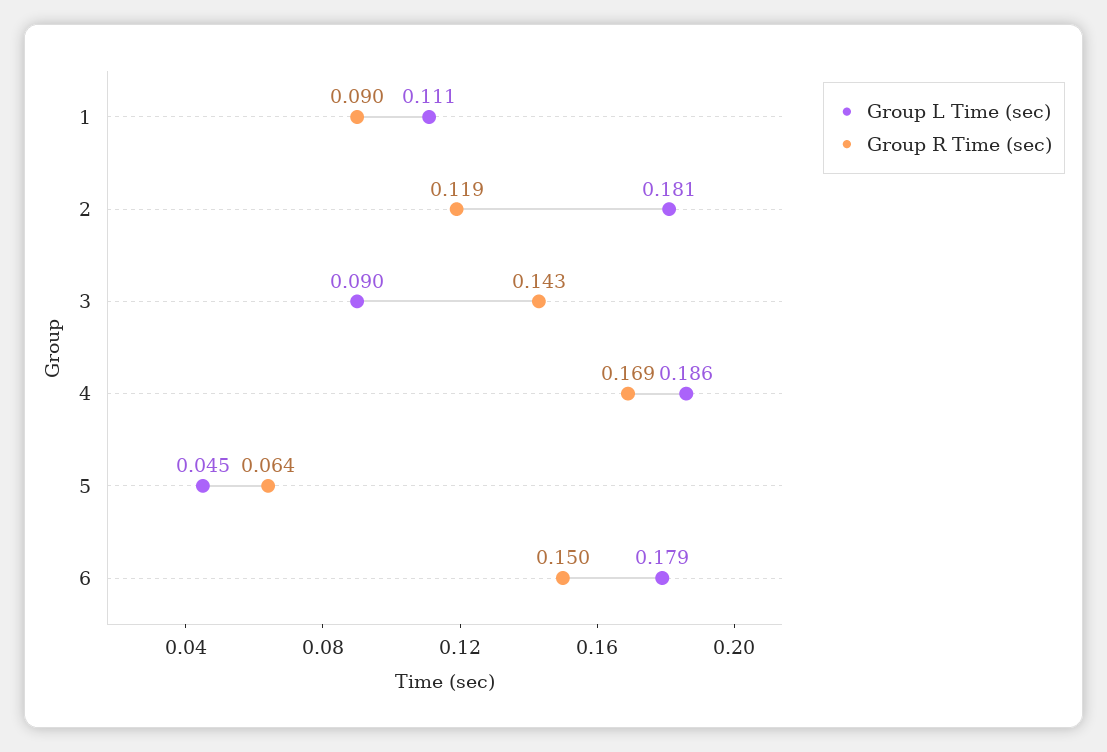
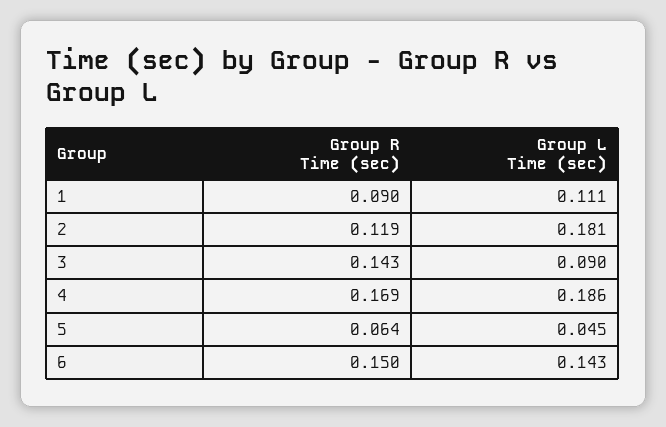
Group L Time (sec), 6: 0.179 -> 0.143

